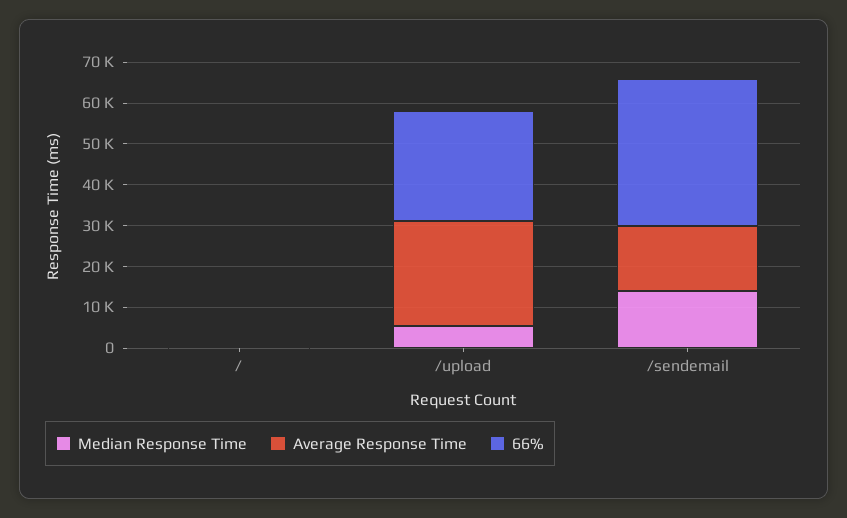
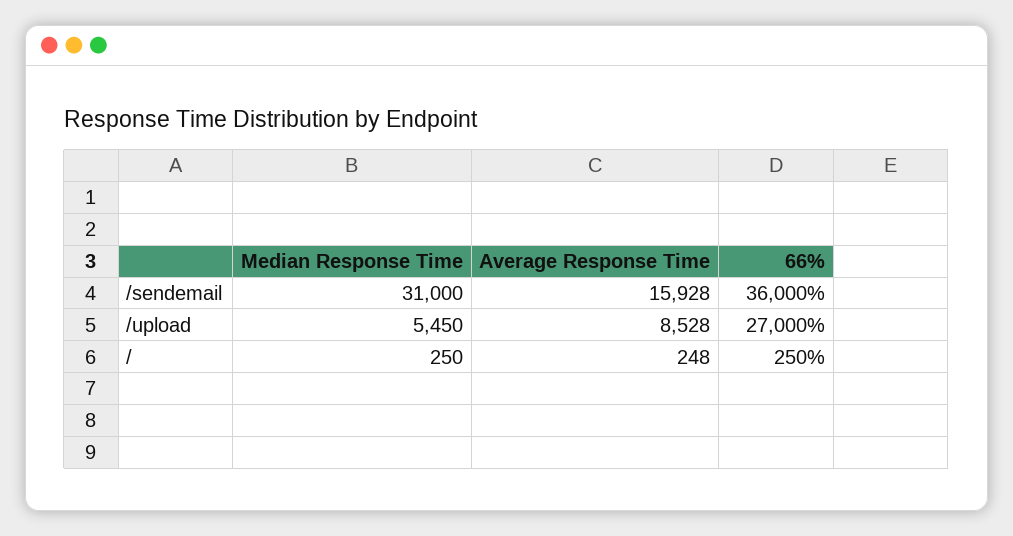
Average Response Time, /upload: 26000 -> 8528
Median Response Time, /sendemail: 14000 -> 31000

